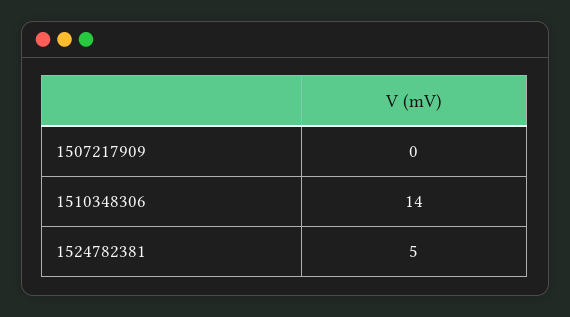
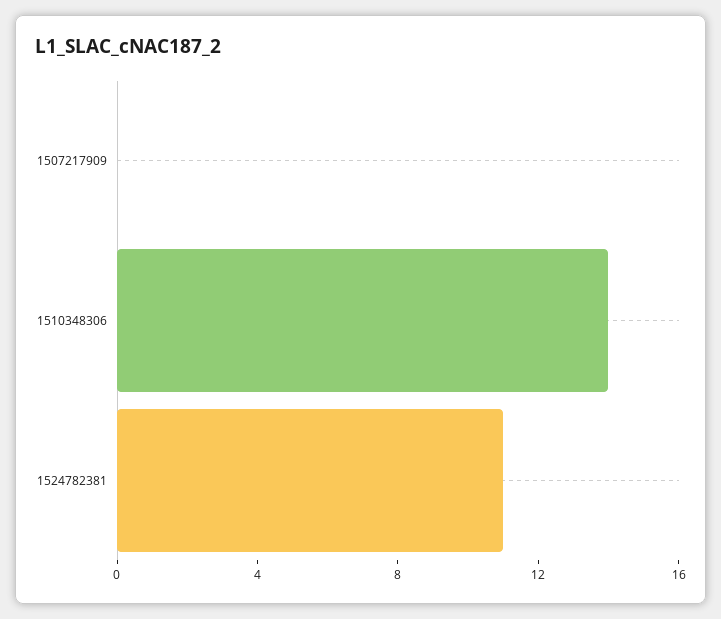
1524782381: 5 -> 11

